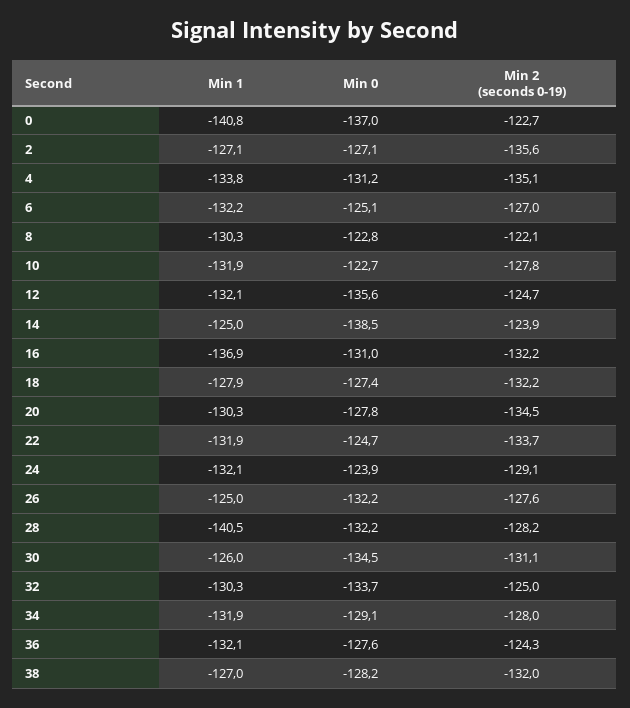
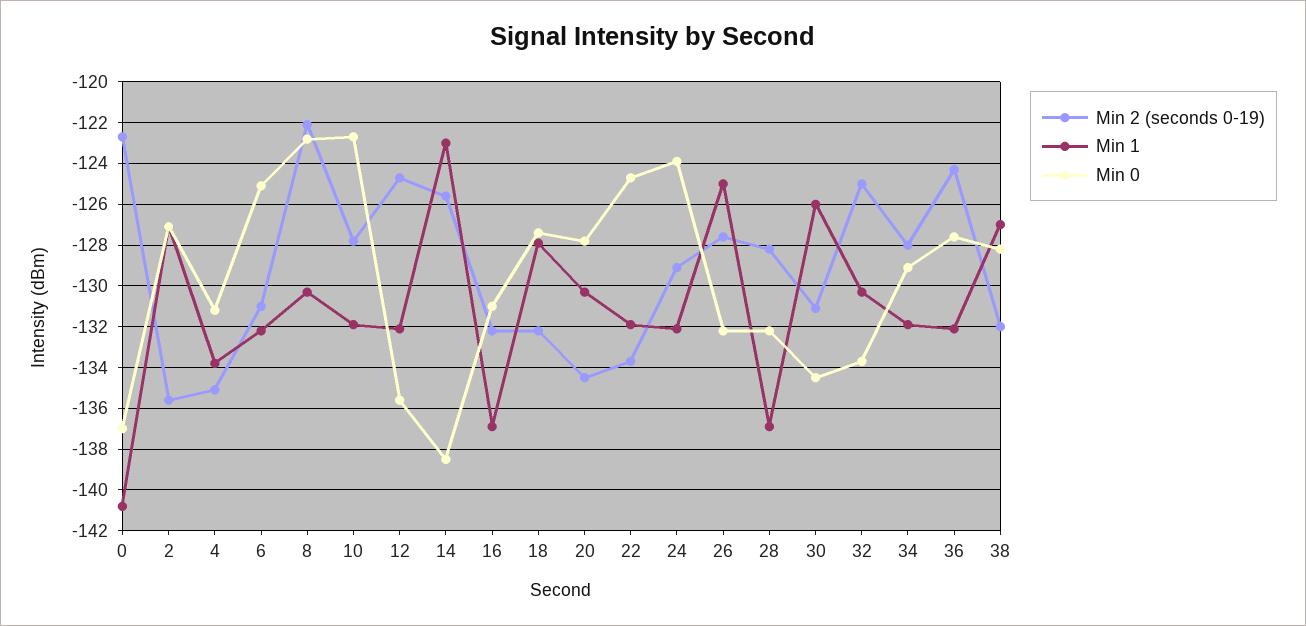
Min 2 (seconds 0-19), 6: -127 -> -131
Min 1, 14: -125 -> -123
Min 2 (seconds 0-19), 14: -123.9 -> -125.5
Min 1, 28: -140.5 -> -137

